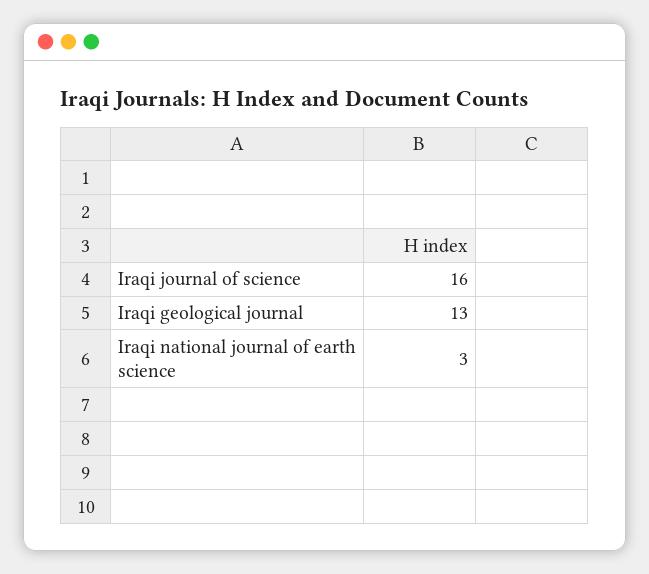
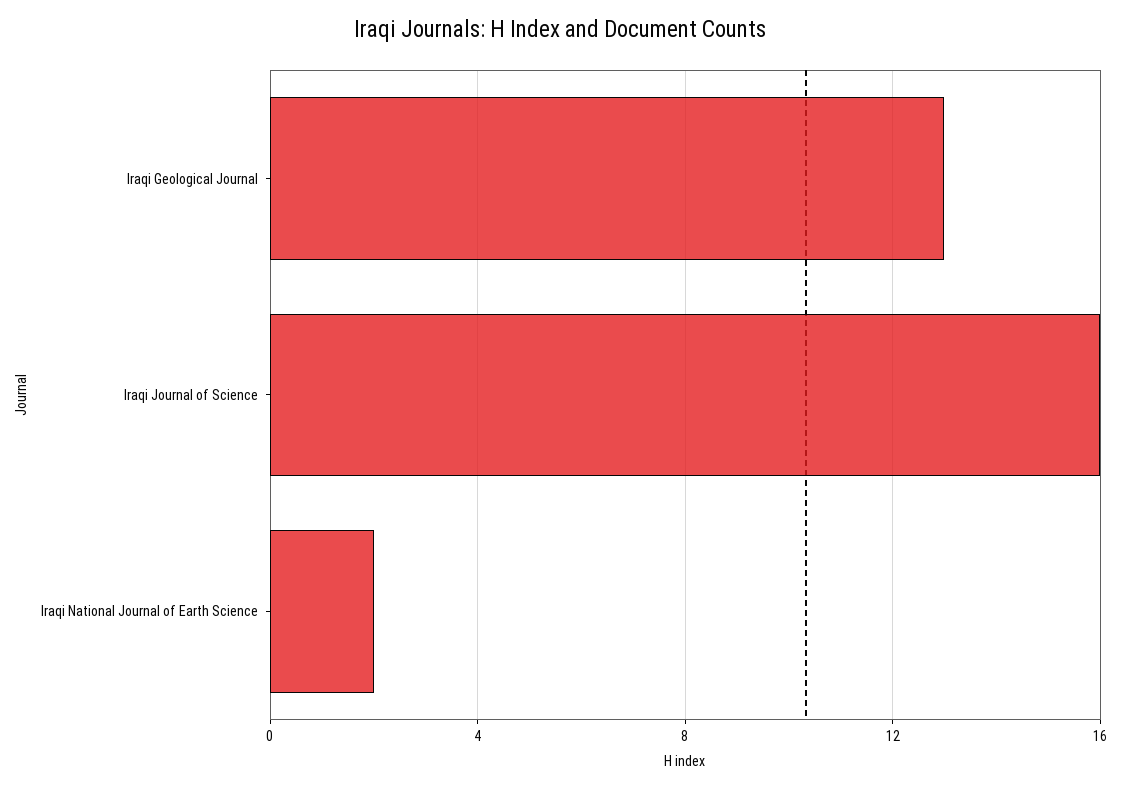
Iraqi national journal of earth science: 3 -> 2

